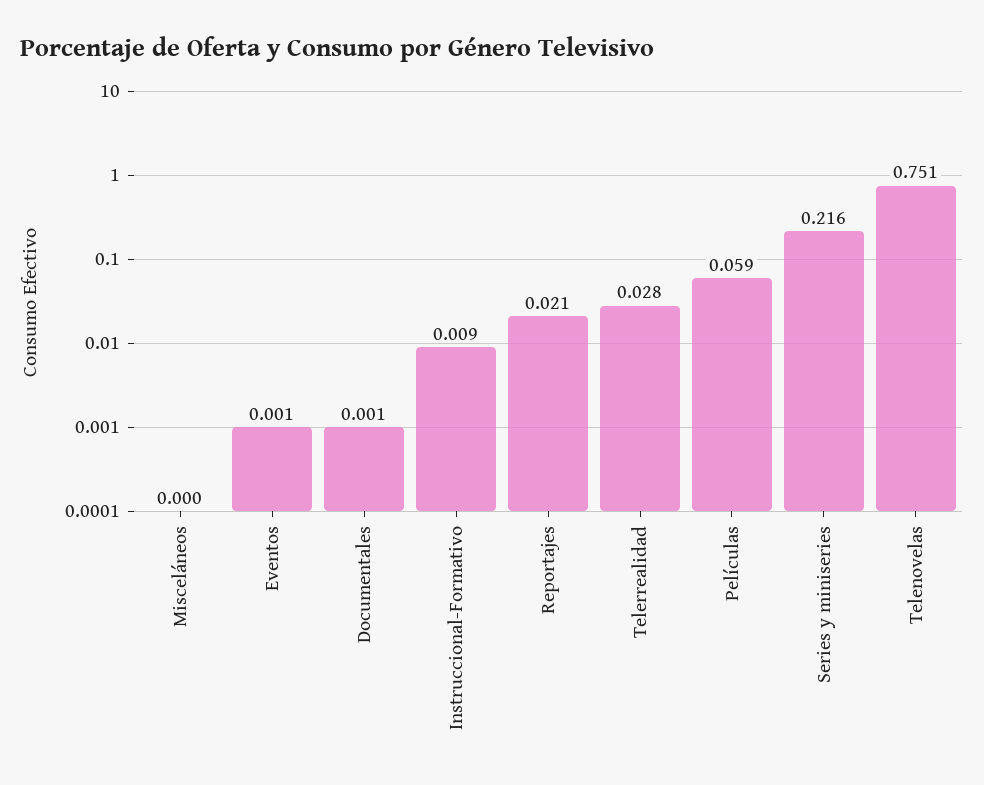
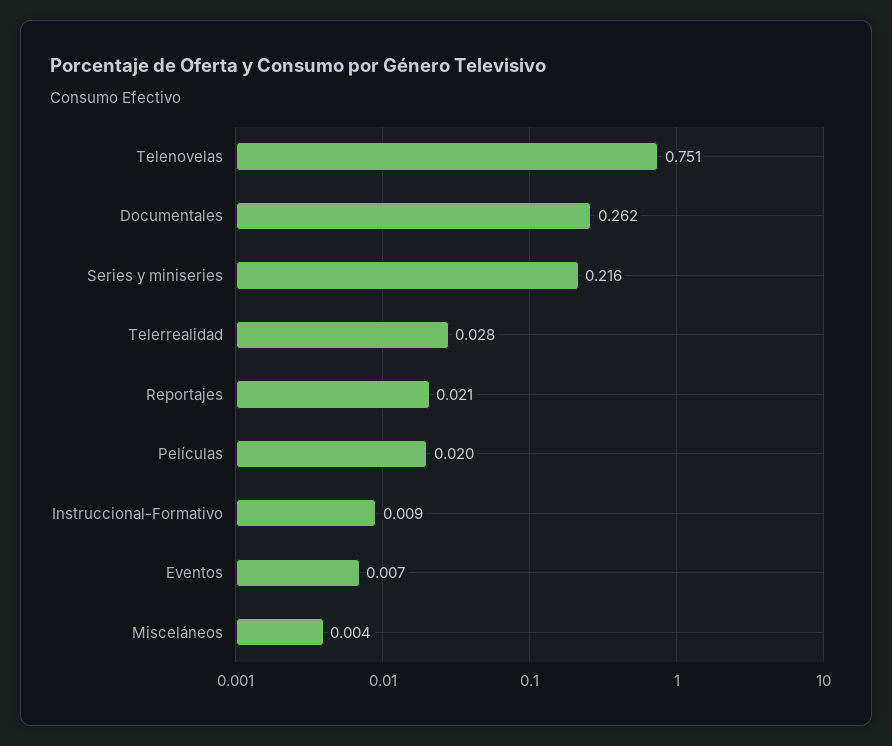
Misceláneos: 0 -> 0.004
Eventos: 0.001 -> 0.007
Documentales: 0.001 -> 0.262
Películas: 0.059 -> 0.02

